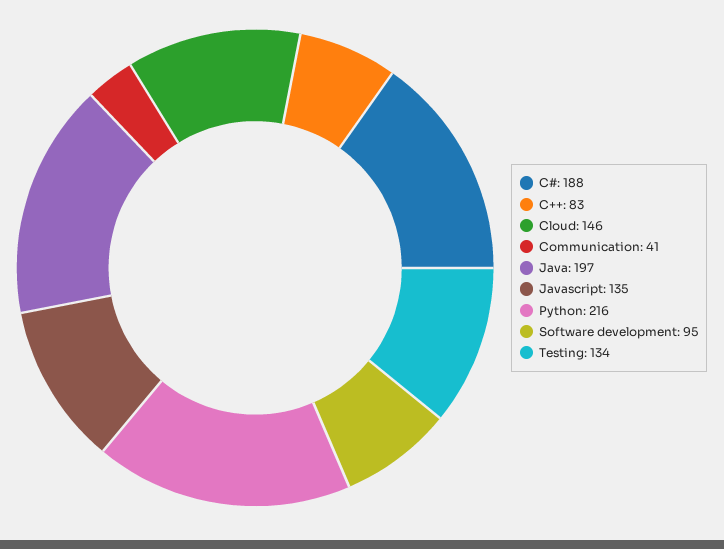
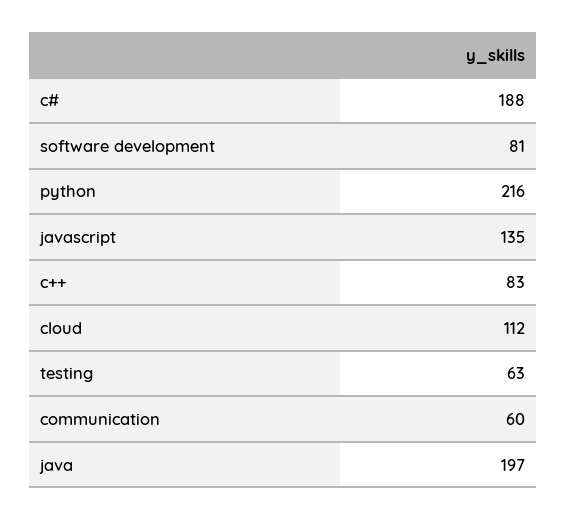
Cloud: 146 -> 112
Communication: 41 -> 60
Software development: 95 -> 81
Testing: 134 -> 63

